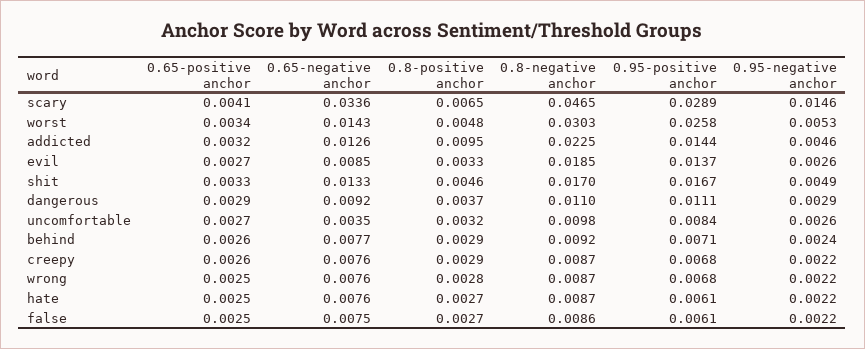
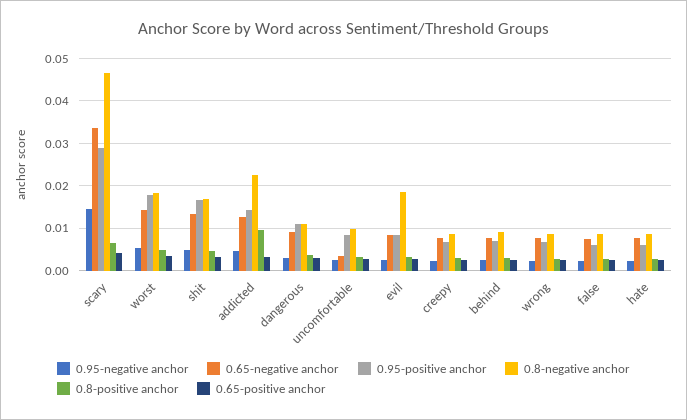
0.8-negative anchor, worst: 0.0303 -> 0.018
0.95-positive anchor, worst: 0.0258 -> 0.018
0.95-positive anchor, evil: 0.0137 -> 0.008

